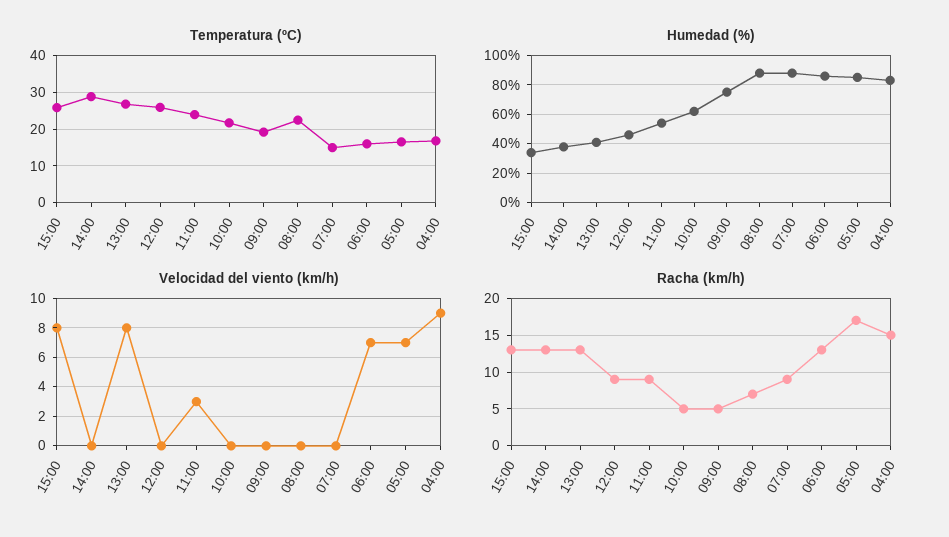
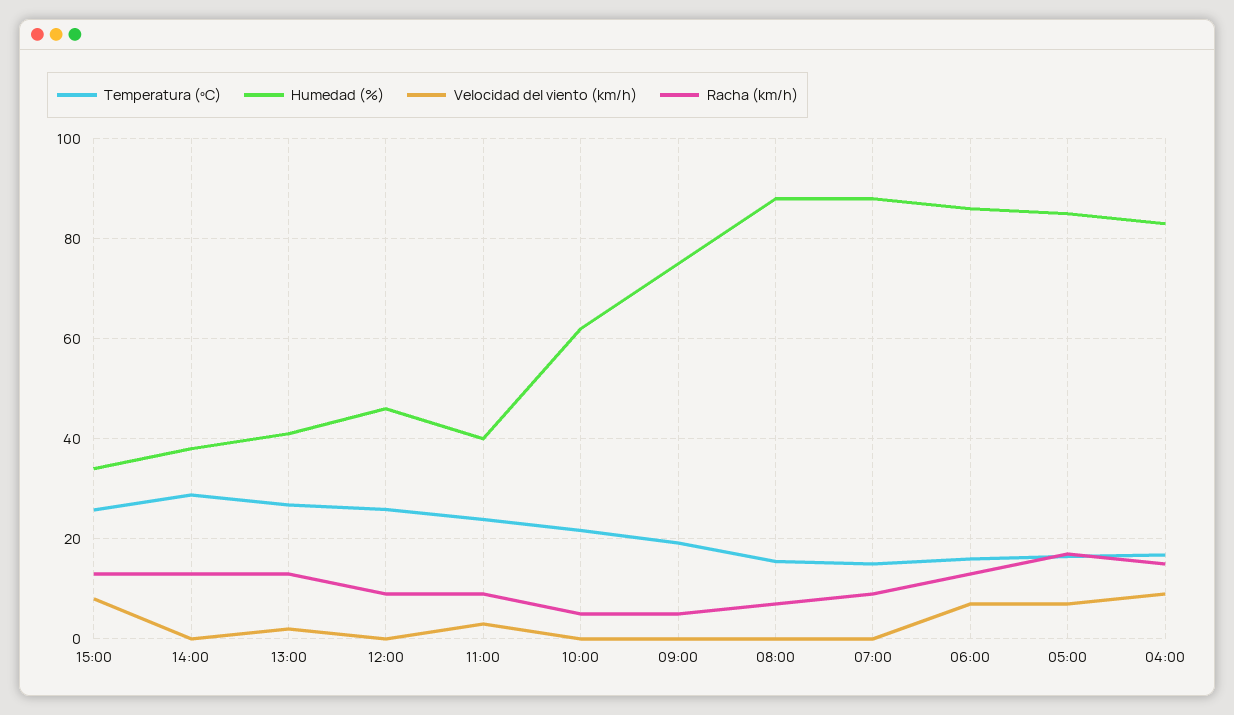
Temperatura (ºC), 08:00: 22 -> 16
Humedad (%), 11:00: 55 -> 40
Velocidad del viento (km/h), 13:00: 8 -> 2

